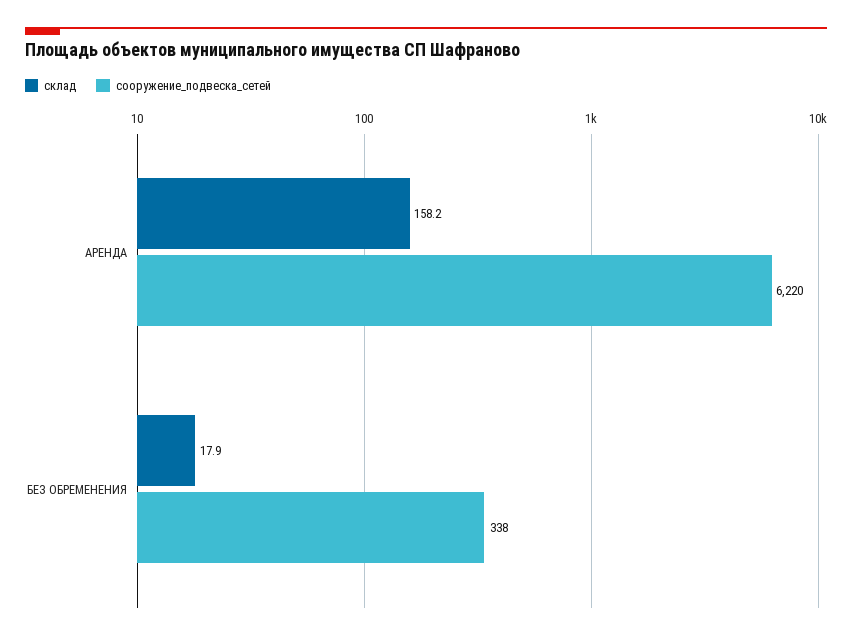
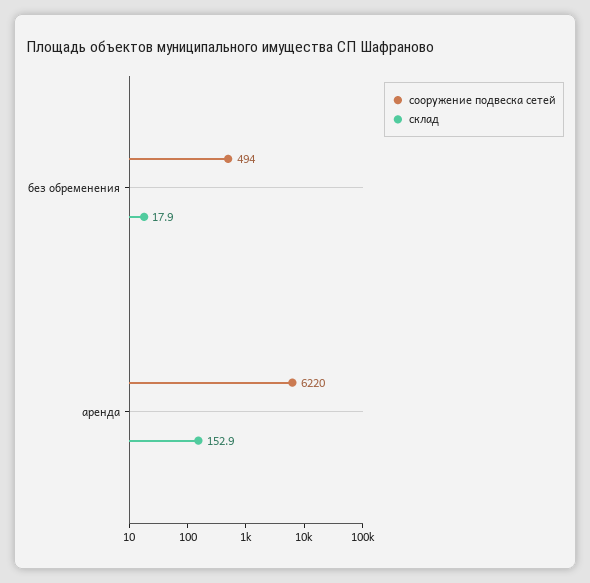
склад, АРЕНДА: 158.2 -> 152.9
сооружение_подвеска_сетей, БЕЗ ОБРЕМЕНЕНИЯ: 338 -> 494

